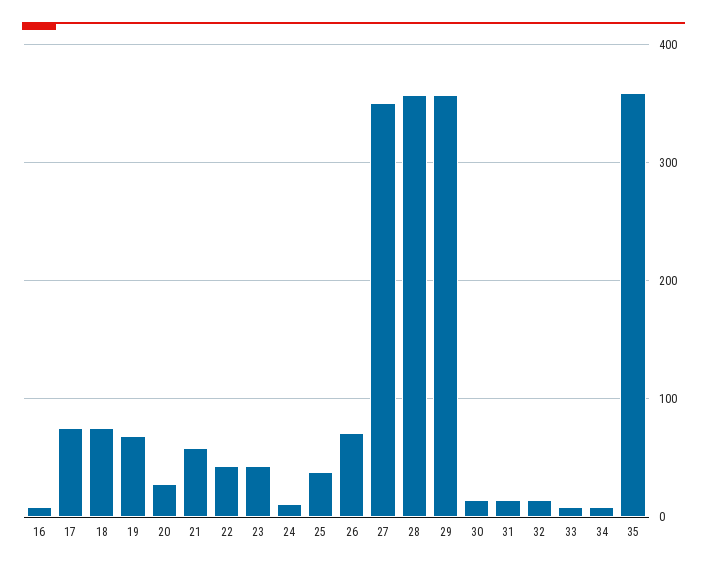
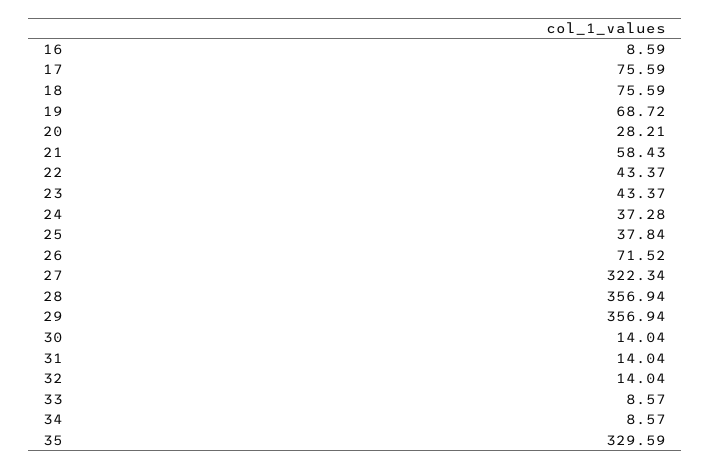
24: 10 -> 37.28
27: 350 -> 322.34
35: 360 -> 329.59

